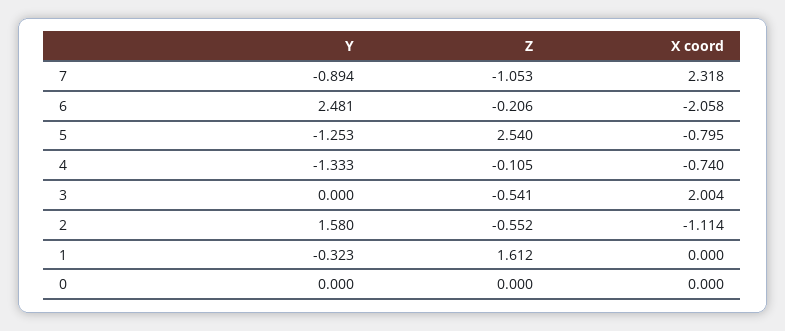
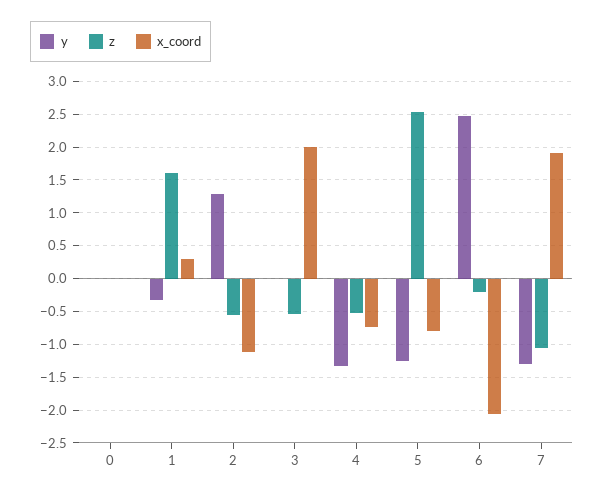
Y, 7: -0.894 -> -1.3
X coord, 7: 2.318 -> 1.9
Z, 4: -0.105 -> -0.5
Y, 2: 1.58 -> 1.3
X coord, 1: 0 -> 0.3

